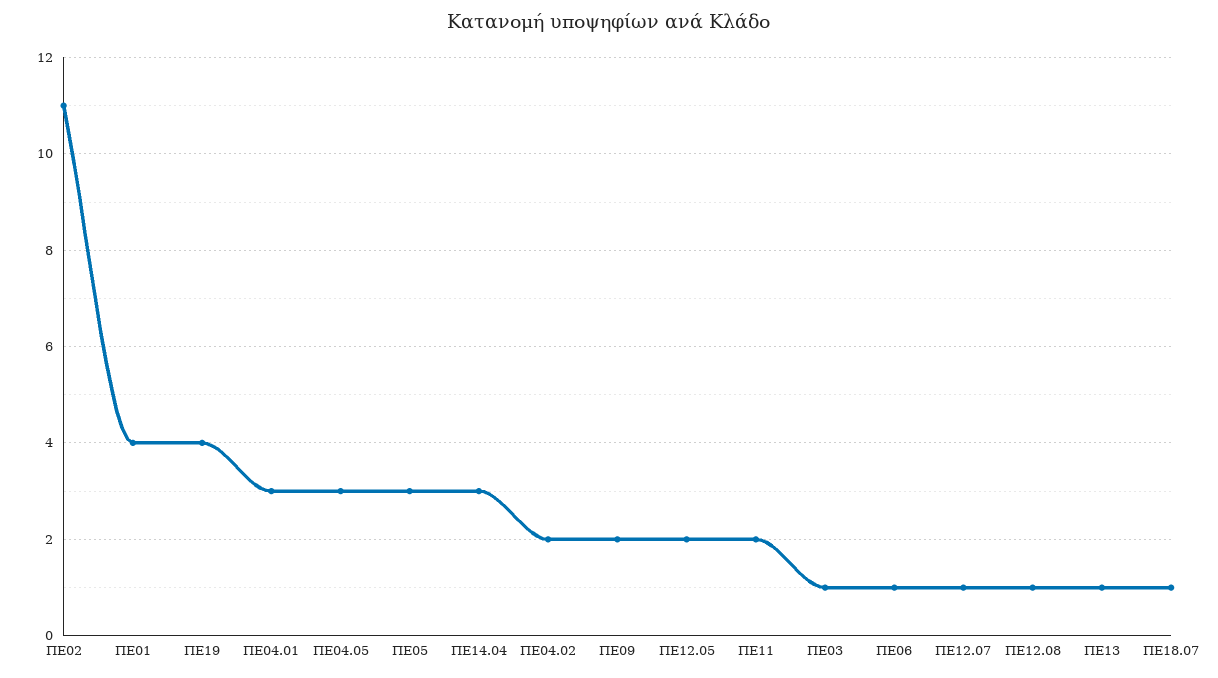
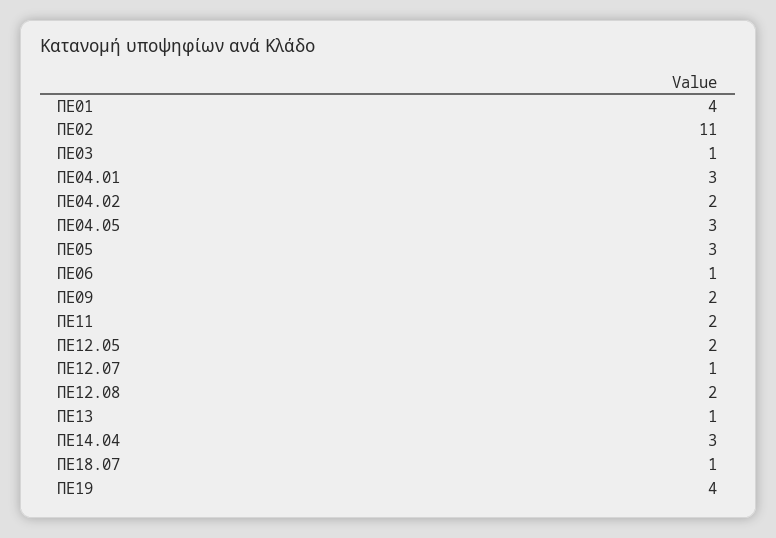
ΠΕ12.08: 1 -> 2

